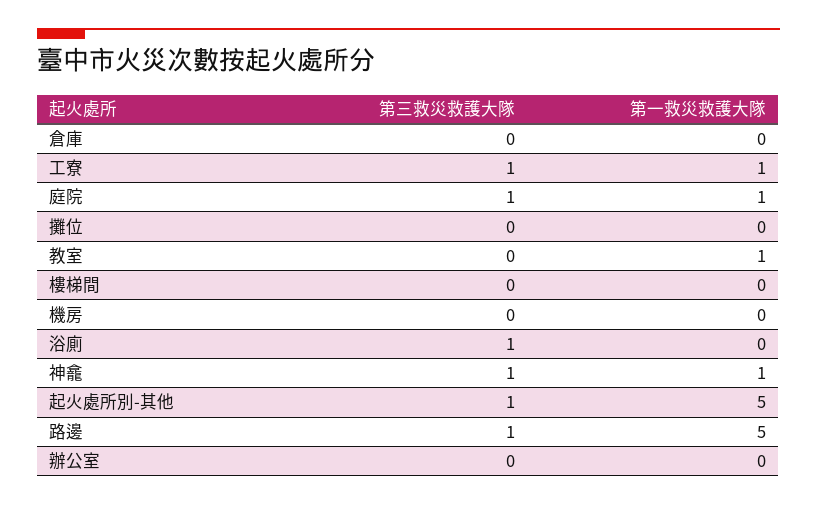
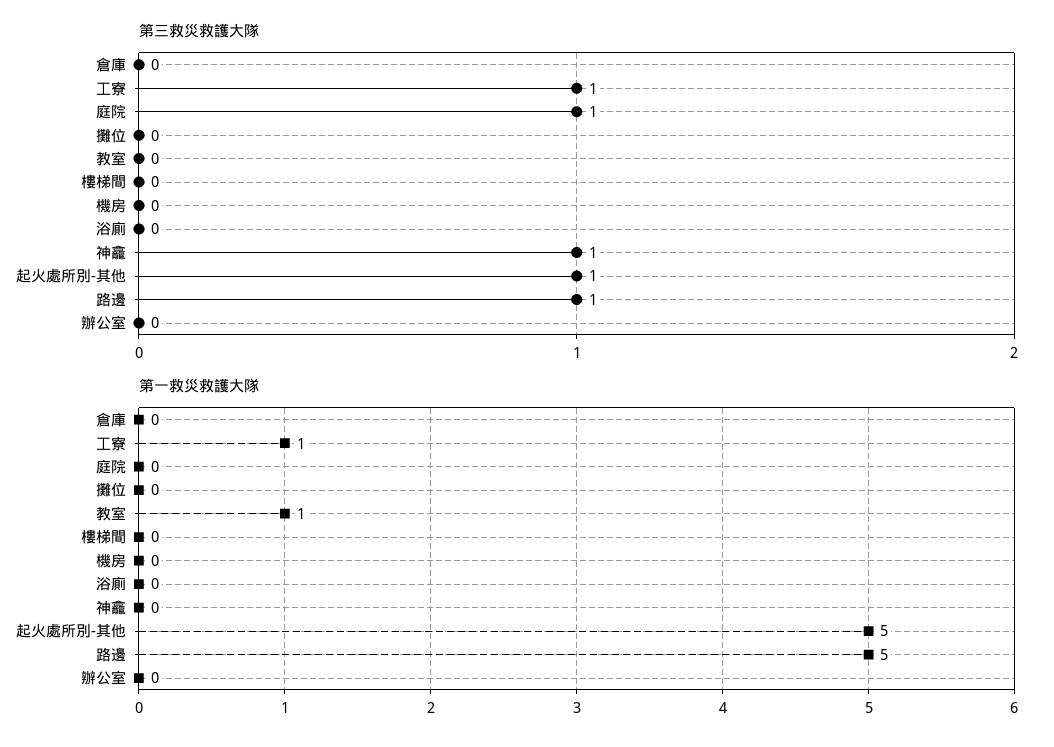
第一救災救護大隊, 庭院: 1 -> 0
第三救災救護大隊, 浴廁: 1 -> 0
第一救災救護大隊, 神龕: 1 -> 0

